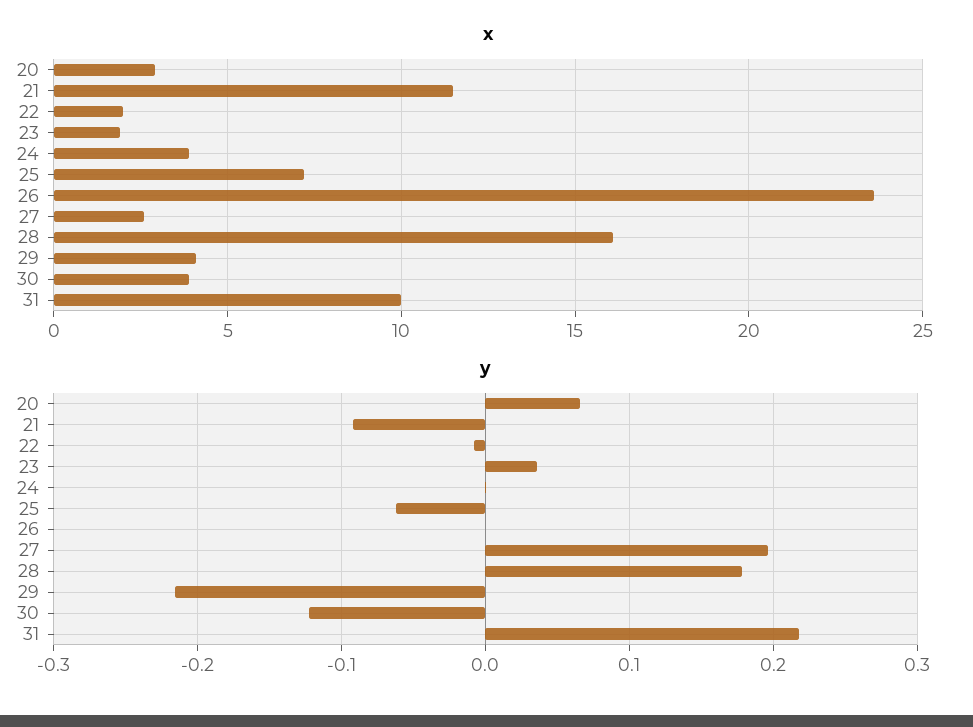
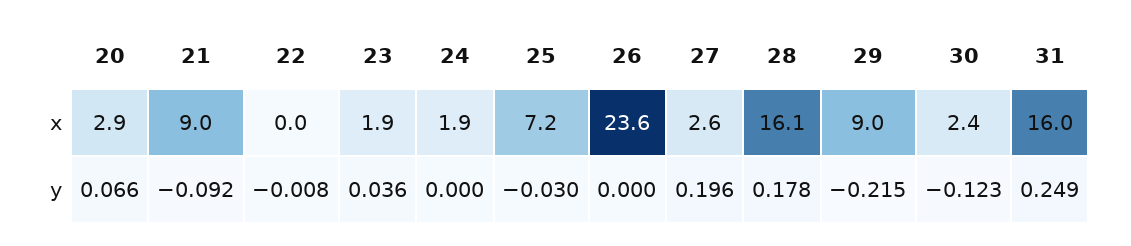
x, 21: 11.5 -> 9
x, 22: 2 -> 0
x, 24: 4 -> 1.9
x, 29: 4 -> 9
x, 30: 4 -> 2.4
x, 31: 10 -> 16
y, 25: -0.06 -> -0.03
y, 31: 0.22 -> 0.249

